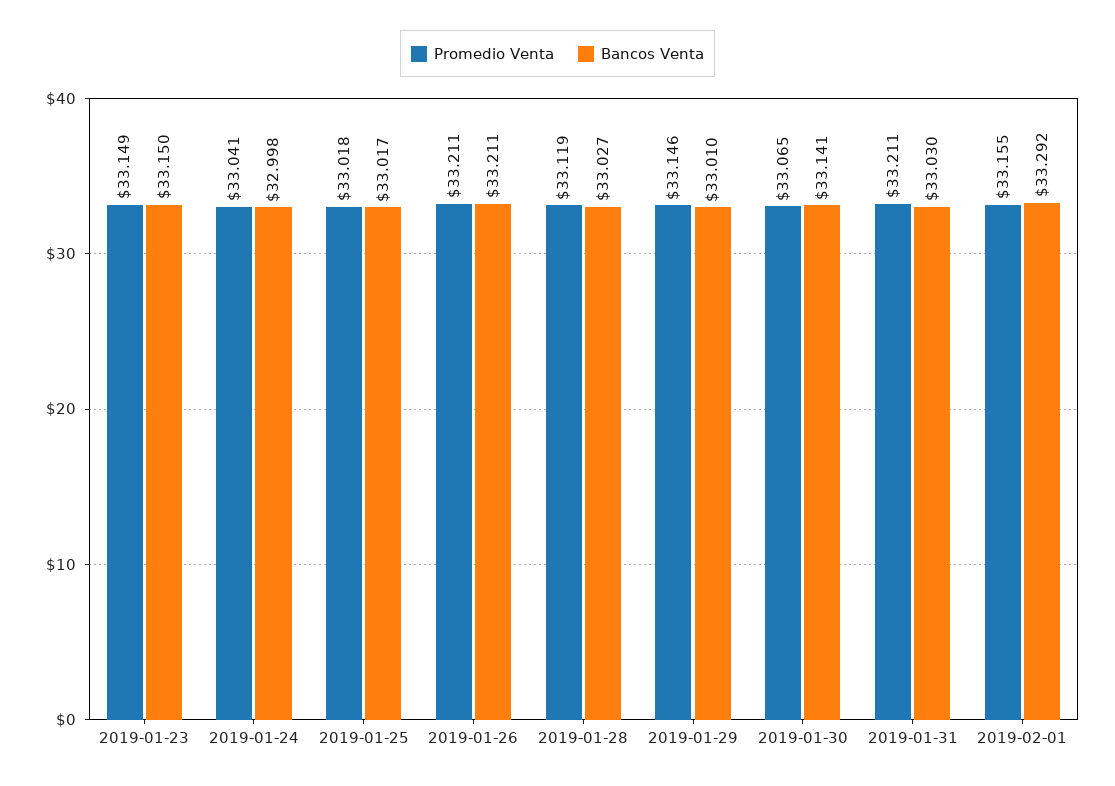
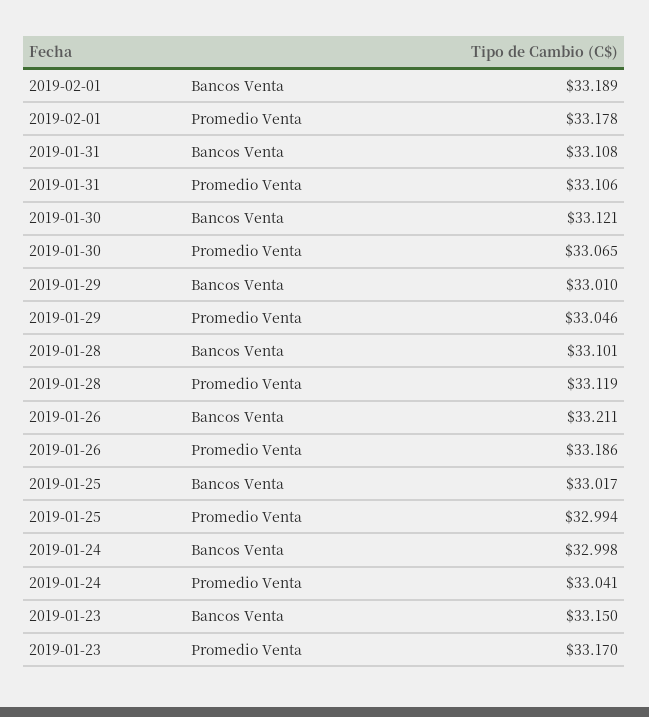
Promedio Venta, 2019-01-23: 33.149 -> 33.17
Promedio Venta, 2019-01-25: 33.018 -> 32.994
Promedio Venta, 2019-01-26: 33.211 -> 33.186
Bancos Venta, 2019-01-28: 33.027 -> 33.101
Promedio Venta, 2019-01-29: 33.146 -> 33.046
Bancos Venta, 2019-01-30: 33.141 -> 33.121
Promedio Venta, 2019-01-31: 33.211 -> 33.106
Bancos Venta, 2019-01-31: 33.03 -> 33.108
Promedio Venta, 2019-02-01: 33.155 -> 33.178
Bancos Venta, 2019-02-01: 33.292 -> 33.189

